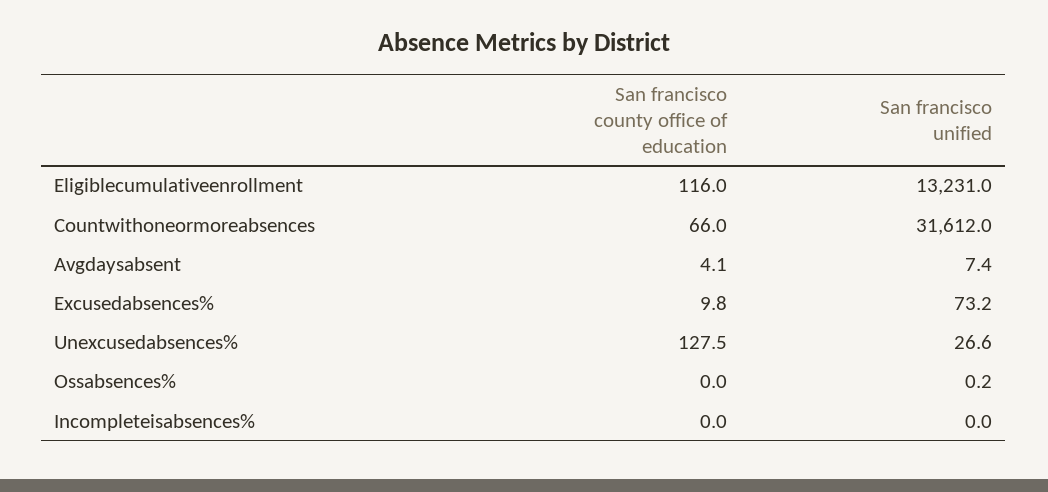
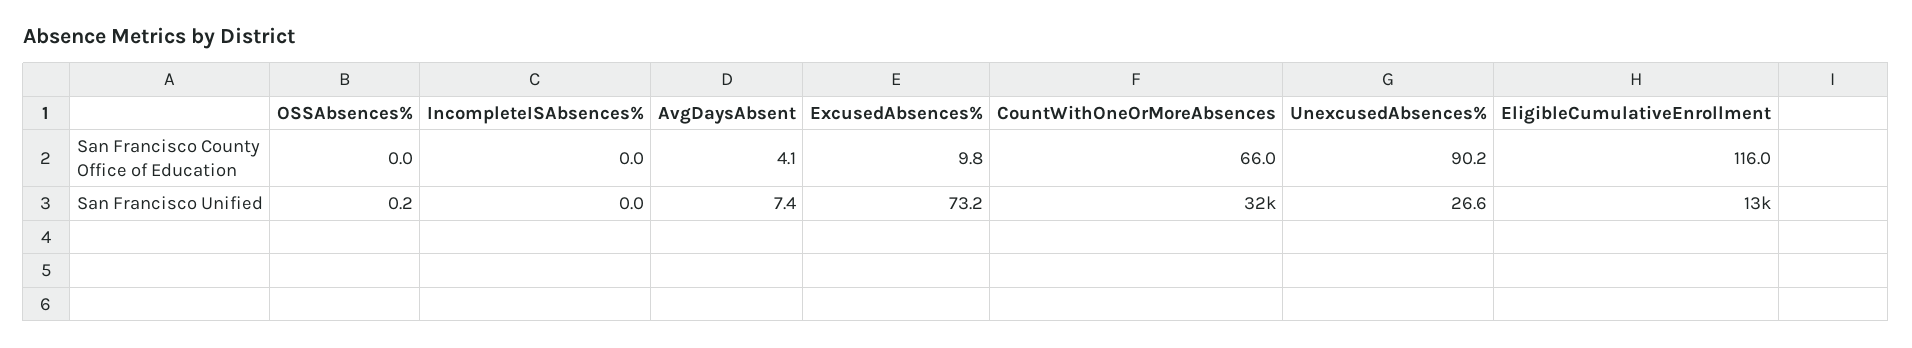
San francisco county office of education, Unexcusedabsences%: 127.5 -> 90.2

